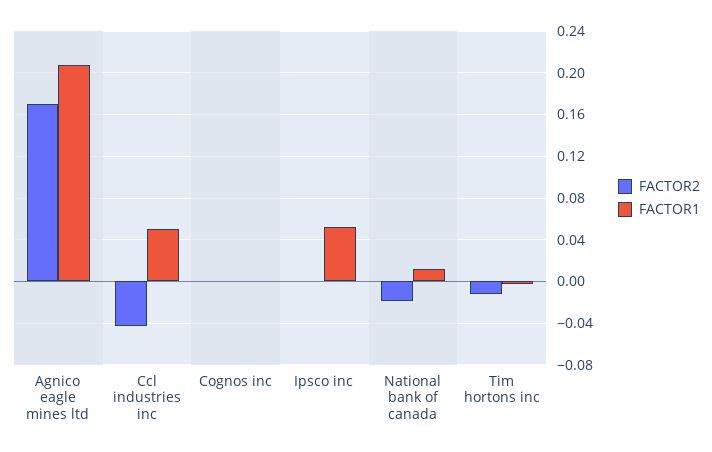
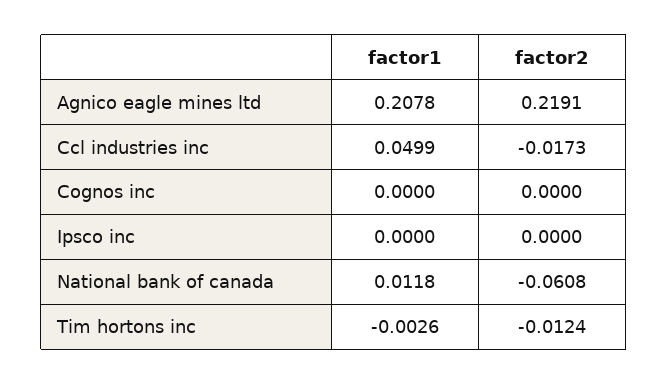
FACTOR2, Agnico eagle mines ltd: 0.17 -> 0.2191
FACTOR2, Ccl industries inc: -0.04 -> -0.0173
FACTOR1, Ipsco inc: 0.05 -> 0
FACTOR2, National bank of canada: -0.02 -> -0.0608

